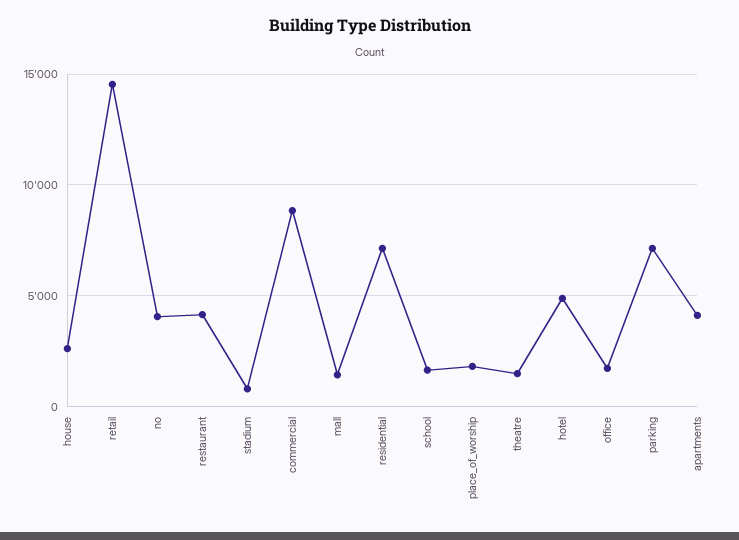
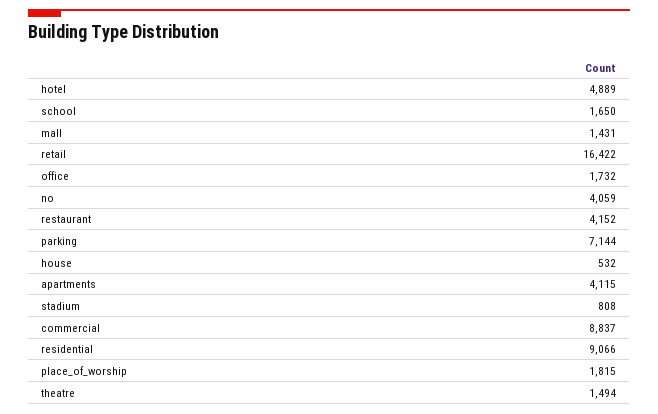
house: 2500 -> 532
retail: 14500 -> 16422
residential: 7000 -> 9066

